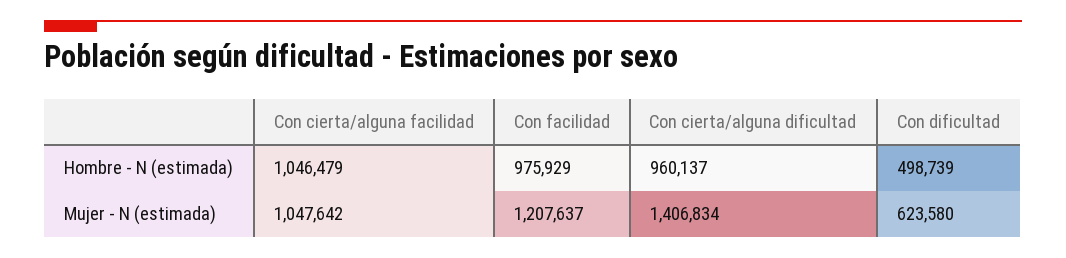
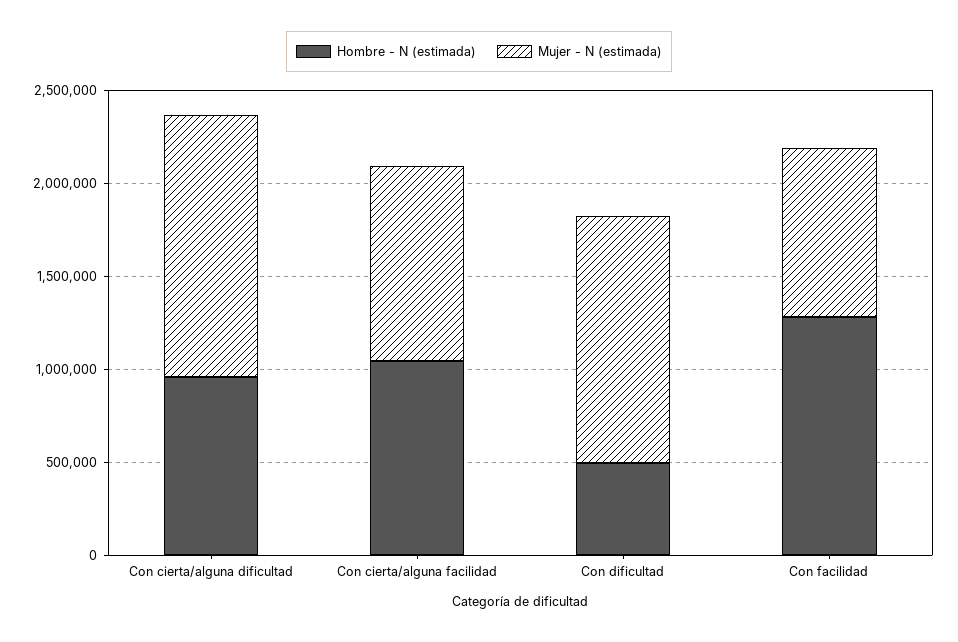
Hombre - N (estimada), Con facilidad: 975929 -> 1300000
Mujer - N (estimada), Con facilidad: 1207637 -> 900000
Mujer - N (estimada), Con dificultad: 623580 -> 1300000

